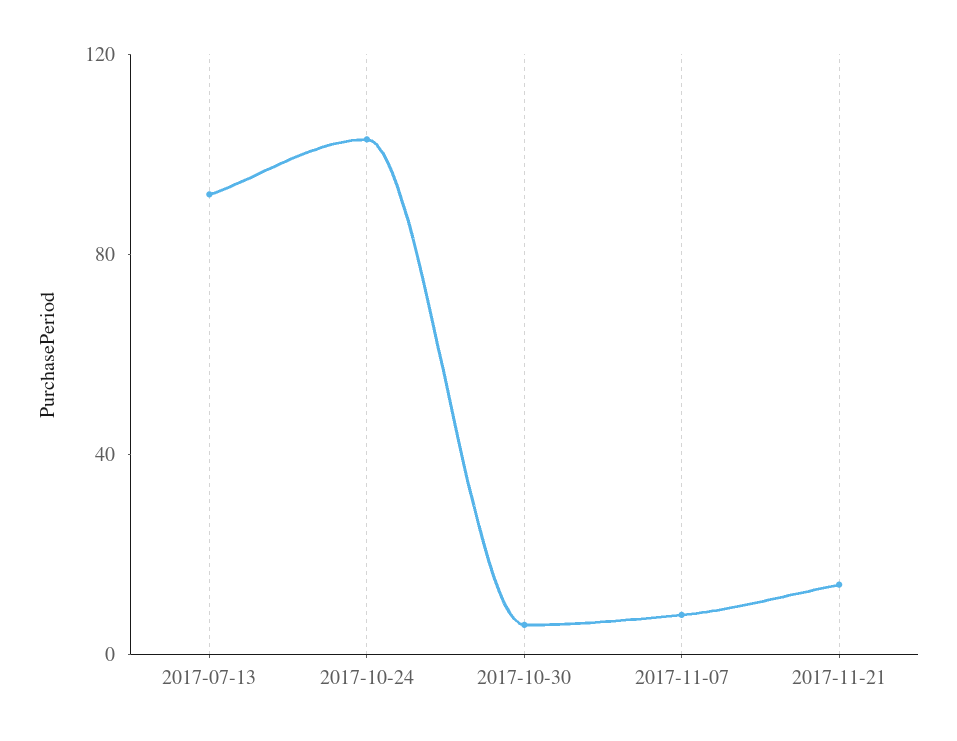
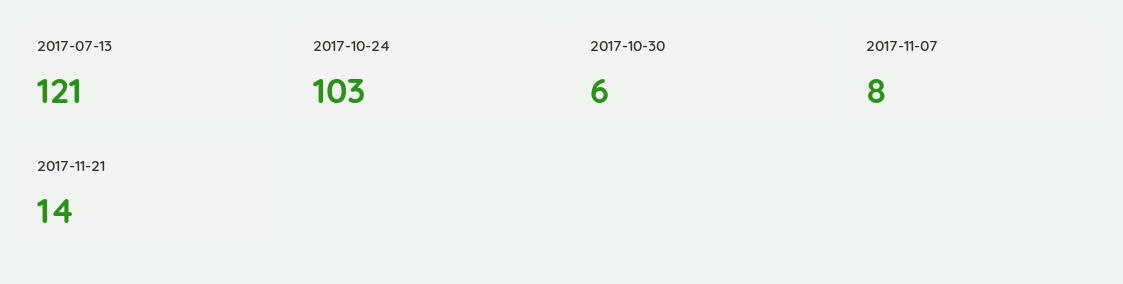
2017-07-13: 90 -> 121

